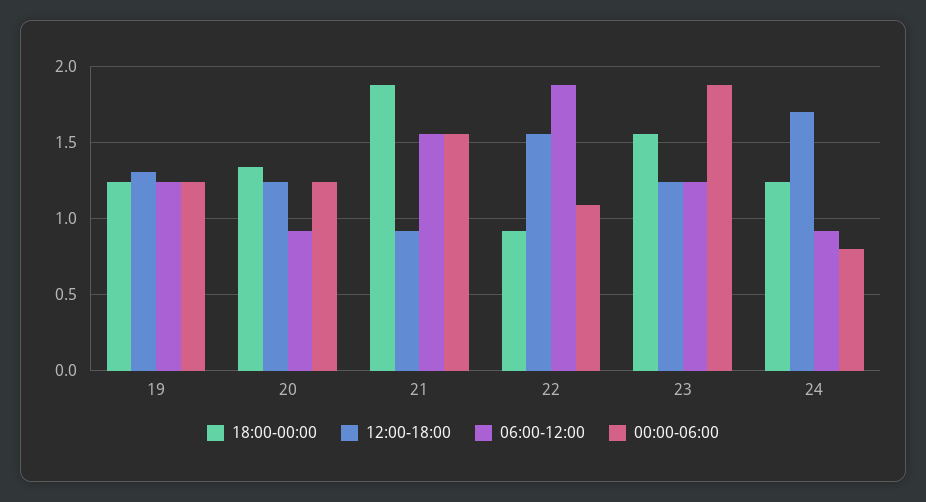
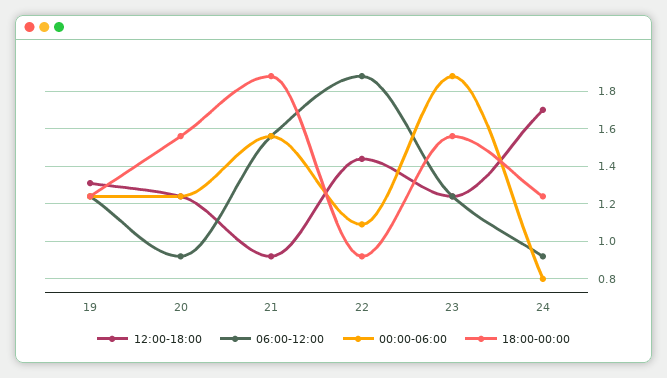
18:00-00:00, 20: 1.35 -> 1.55
12:00-18:00, 22: 1.55 -> 1.45

